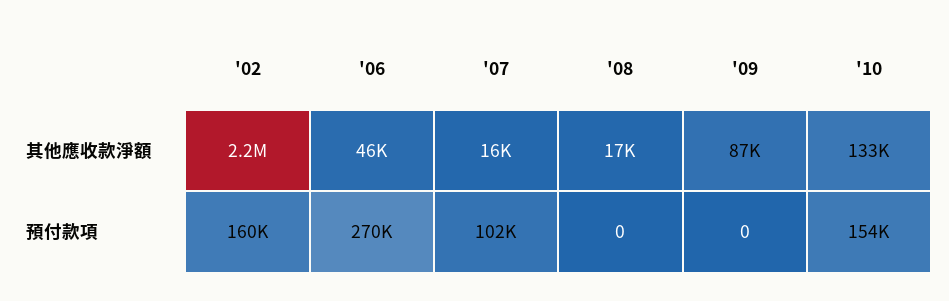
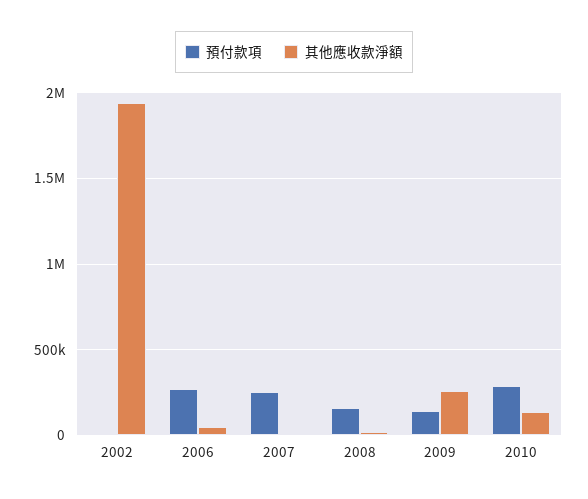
其他應收款淨額, '02: 2200000 -> 1950000
其他應收款淨額, '09: 87000 -> 250000
預付款項, '02: 160000 -> 0
預付款項, '07: 102000 -> 250000
預付款項, '08: 0 -> 150000
預付款項, '09: 0 -> 150000
預付款項, '10: 154000 -> 300000

